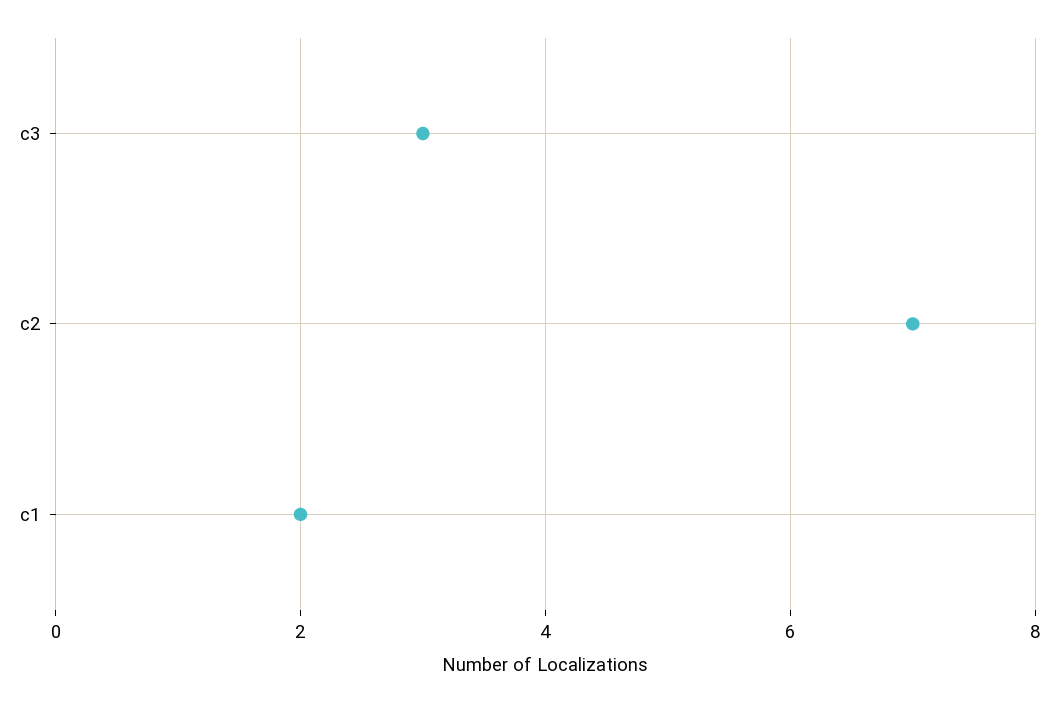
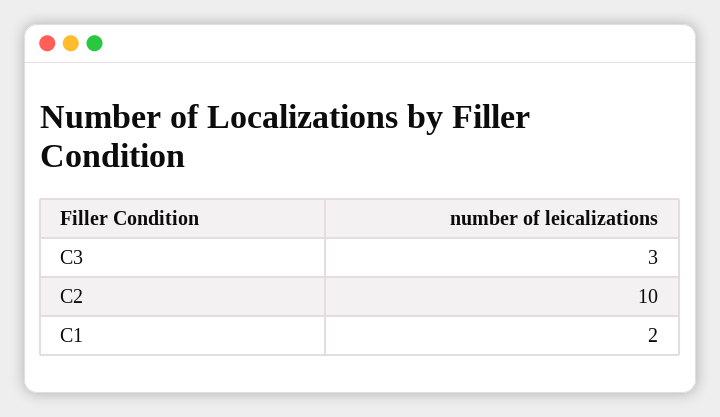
c2: 7 -> 10

